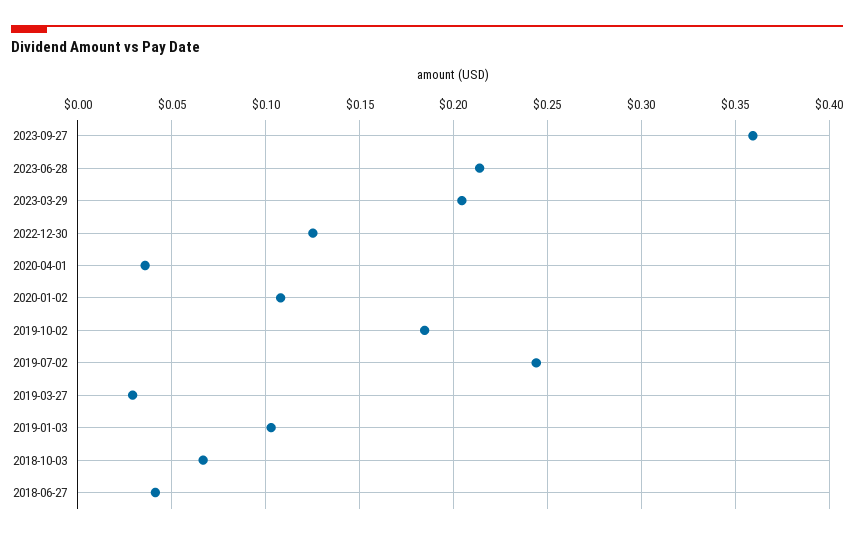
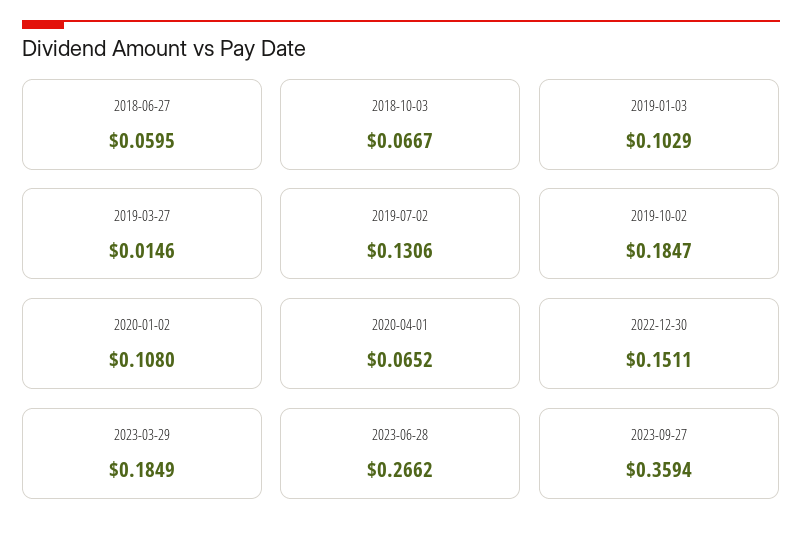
2023-06-28: 0.215 -> 0.2662
2023-03-29: 0.205 -> 0.1849
2022-12-30: 0.125 -> 0.1511
2020-04-01: 0.035 -> 0.0652
2019-07-02: 0.245 -> 0.1306
2019-03-27: 0.03 -> 0.0146
2018-06-27: 0.04 -> 0.0595

